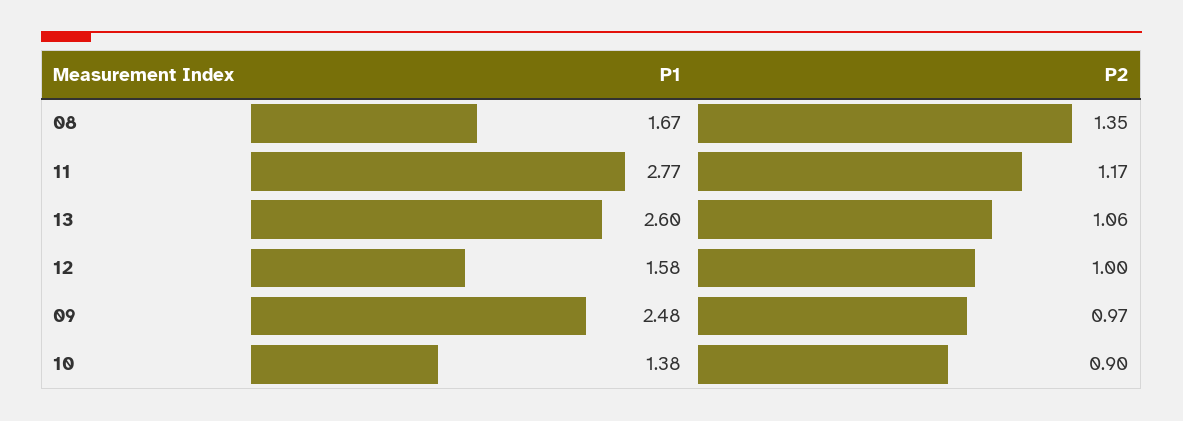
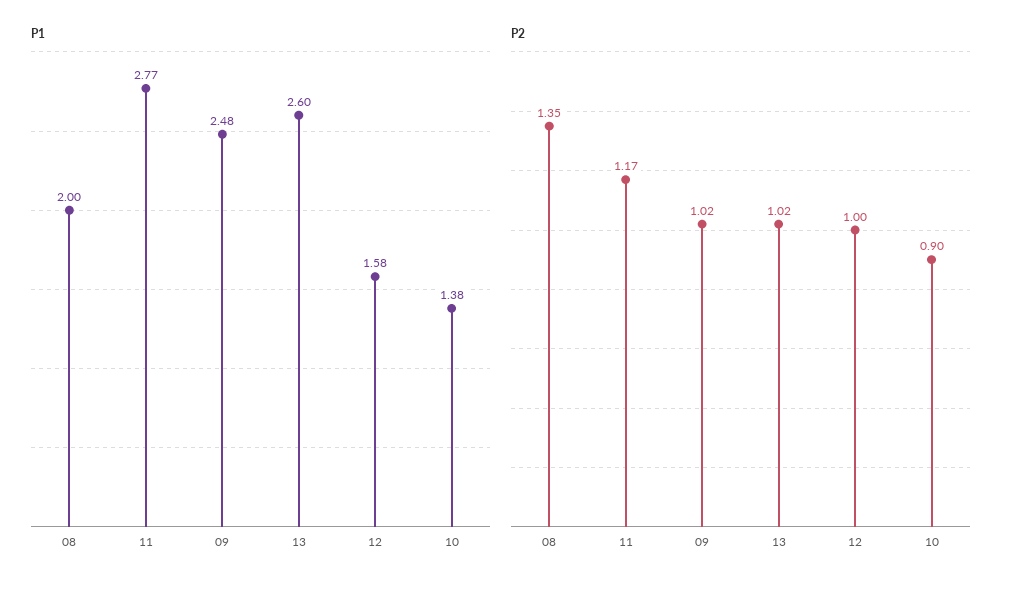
P1, 08: 1.67 -> 2
P2, 13: 1.06 -> 1.02
P2, 09: 0.97 -> 1.02

